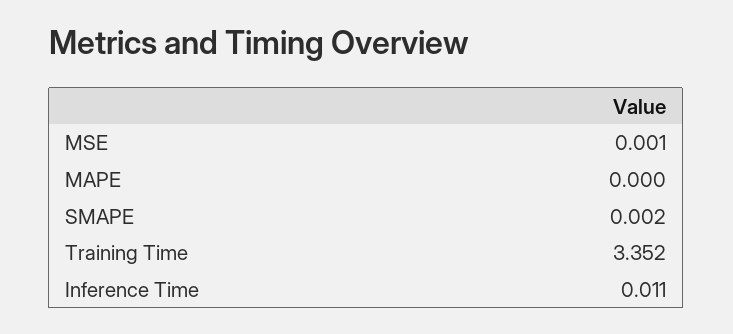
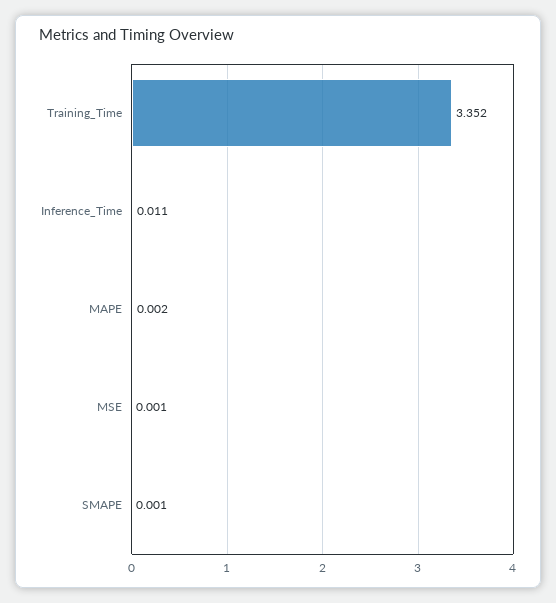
MAPE: 0 -> 0.002
SMAPE: 0.002 -> 0.001

